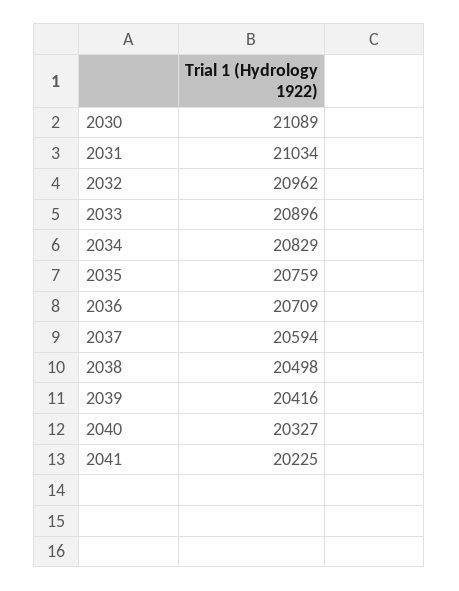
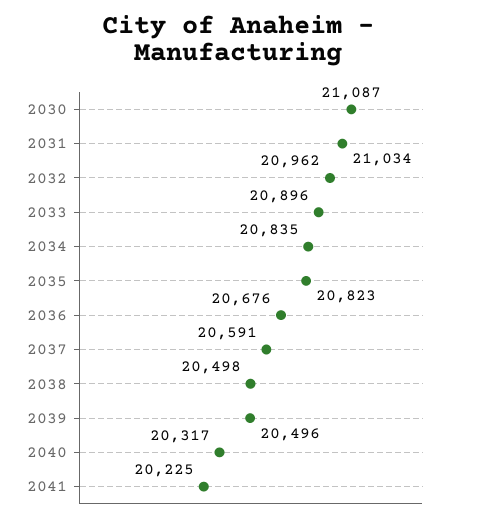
2030: 21089 -> 21087
2034: 20829 -> 20835
2035: 20759 -> 20823
2036: 20709 -> 20676
2037: 20594 -> 20591
2039: 20416 -> 20496
2040: 20327 -> 20317

